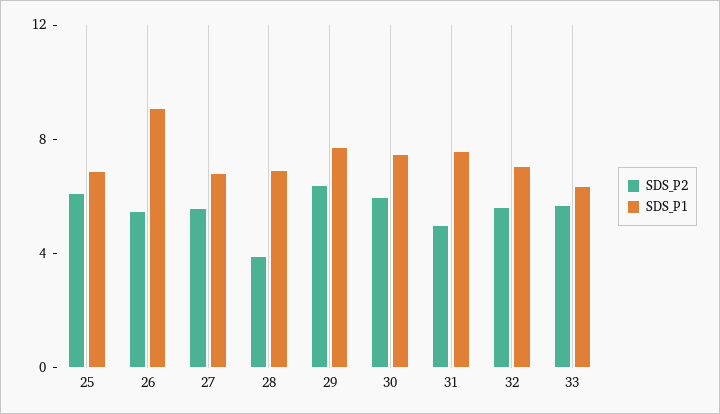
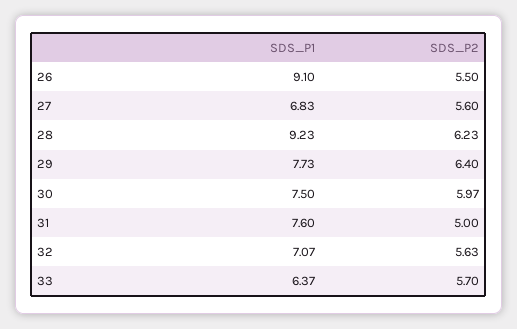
SDS_P2, 25: 6 -> none
SDS_P1, 25: 7 -> none
SDS_P2, 28: 4 -> 6.23
SDS_P1, 28: 7 -> 9.23

